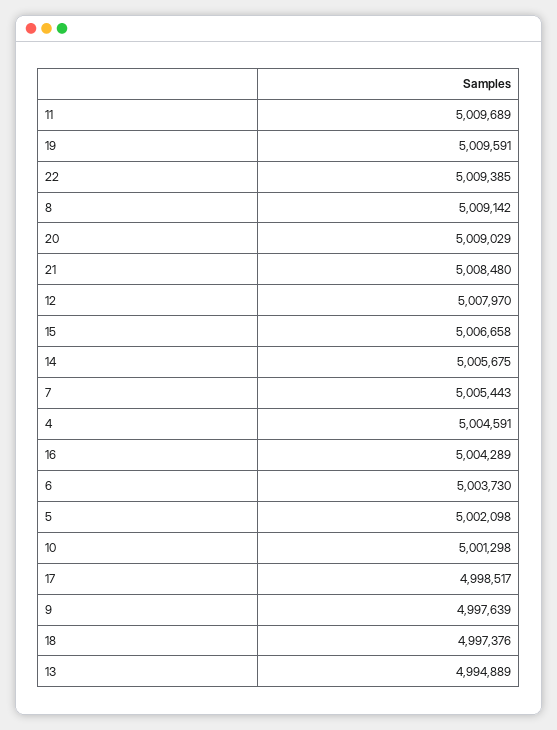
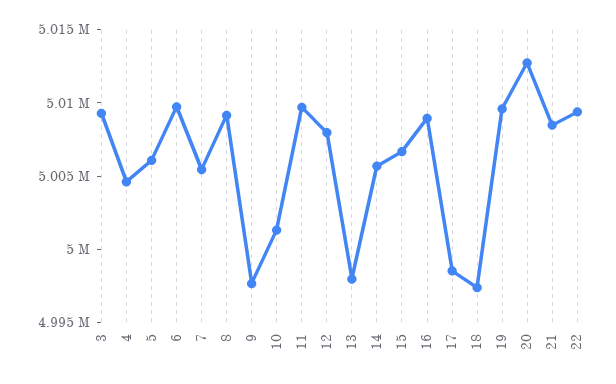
20: 5009029 -> 5013000
16: 5004289 -> 5009000
6: 5003730 -> 5010000
5: 5002098 -> 5006000
13: 4994889 -> 4998000
3: none -> 5009000

